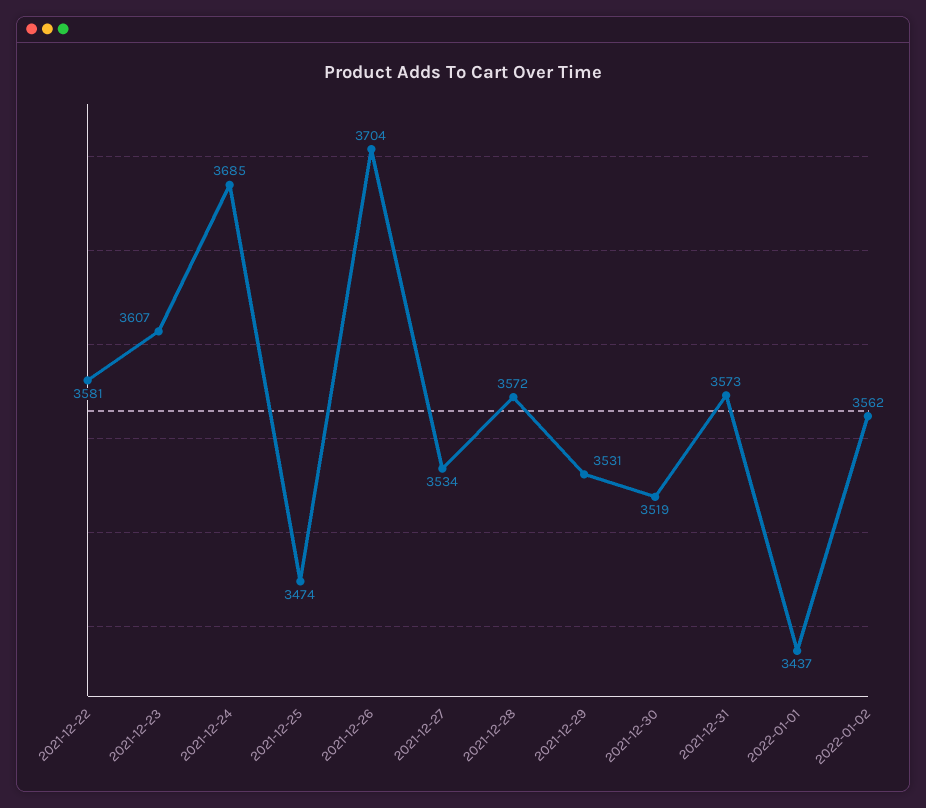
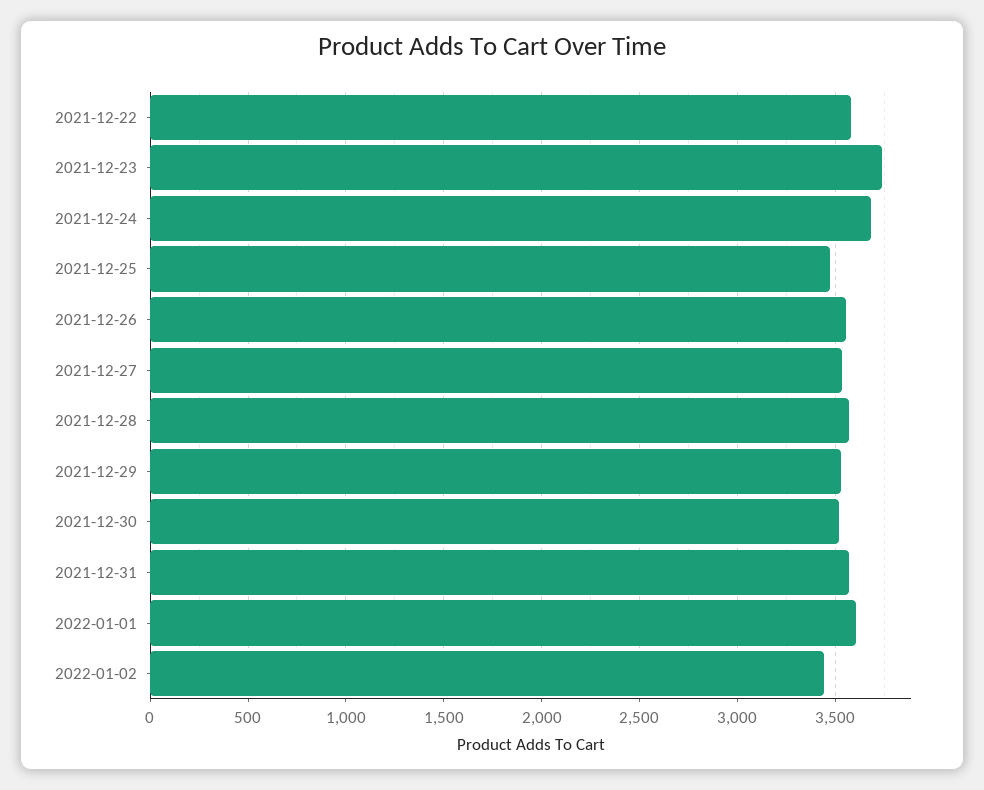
2021-12-23: 3607 -> 3750
2021-12-26: 3704 -> 3550
2022-01-01: 3437 -> 3600
2022-01-02: 3562 -> 3450

